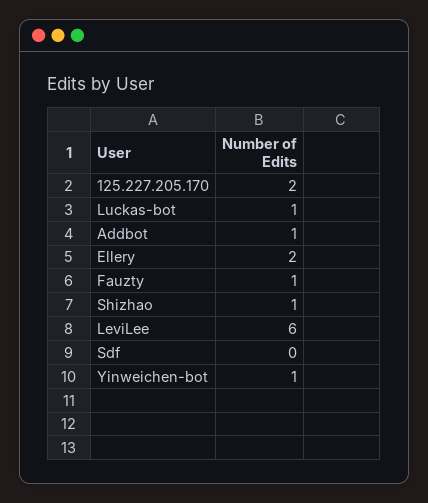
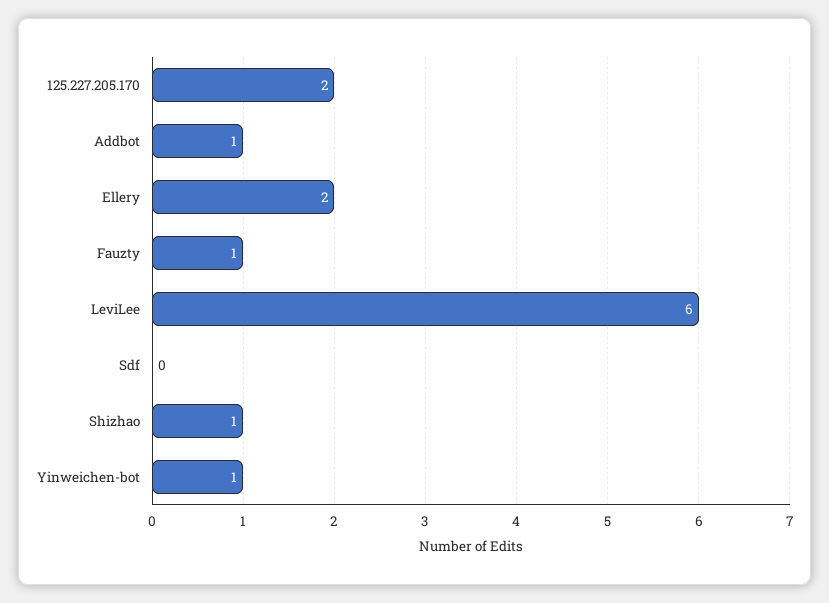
Luckas-bot: 1 -> none

